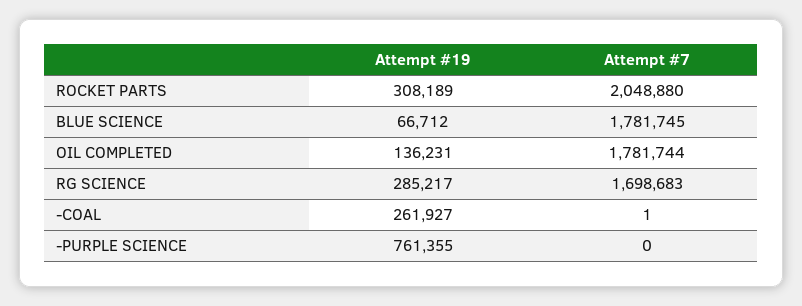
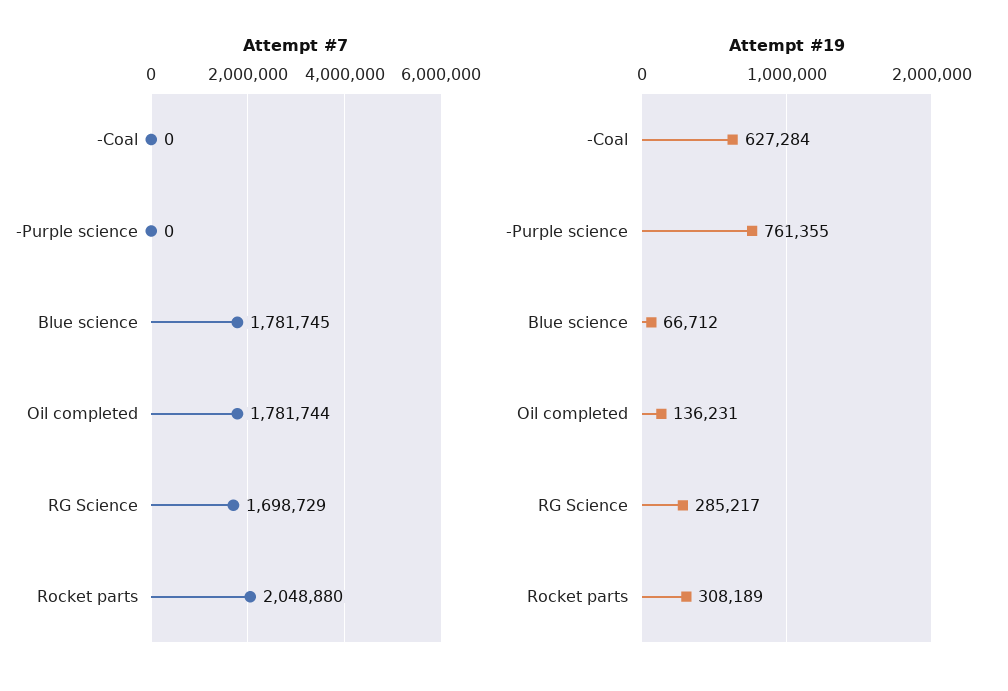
Attempt #7, RG SCIENCE: 1698683 -> 1698729
Attempt #19, -COAL: 261927 -> 627284
Attempt #7, -COAL: 1 -> 0

